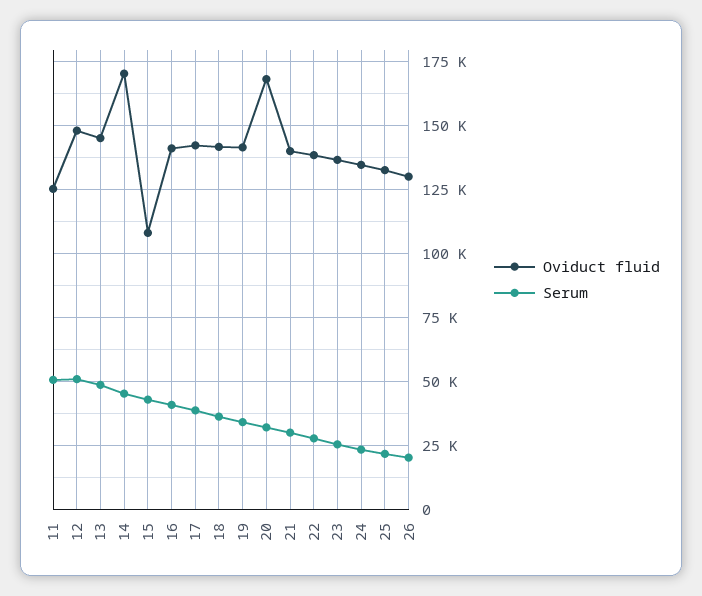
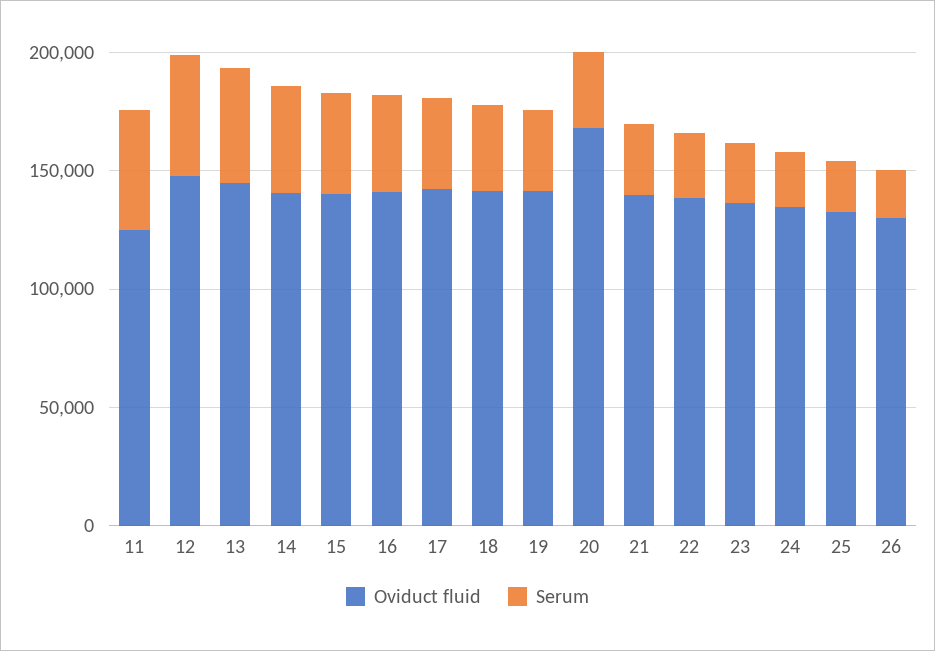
Oviduct fluid, 14: 170000 -> 140000
Oviduct fluid, 15: 107500 -> 140000

